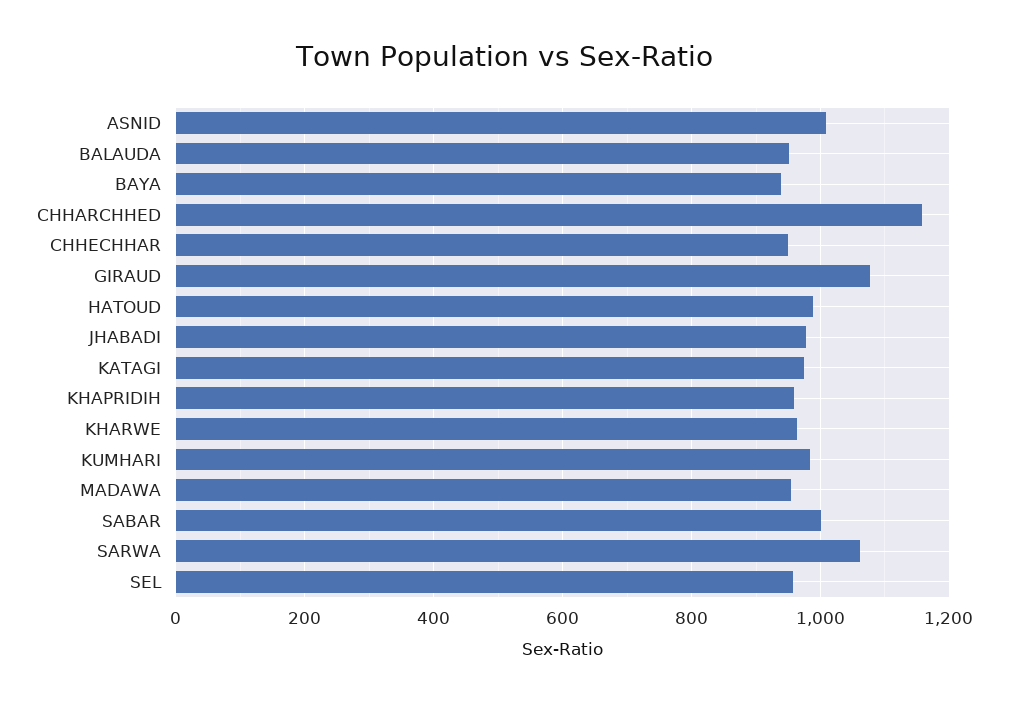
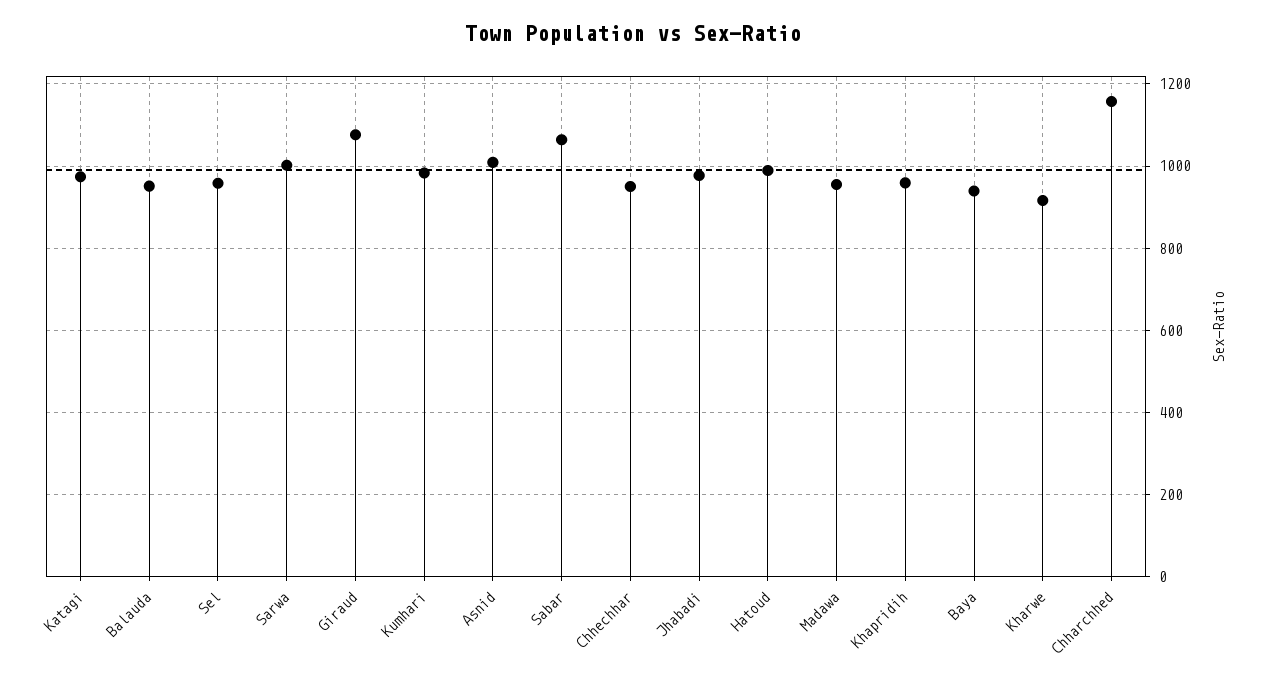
KHARWE: 960 -> 920
SABAR: 1000 -> 1060
SARWA: 1060 -> 1000

